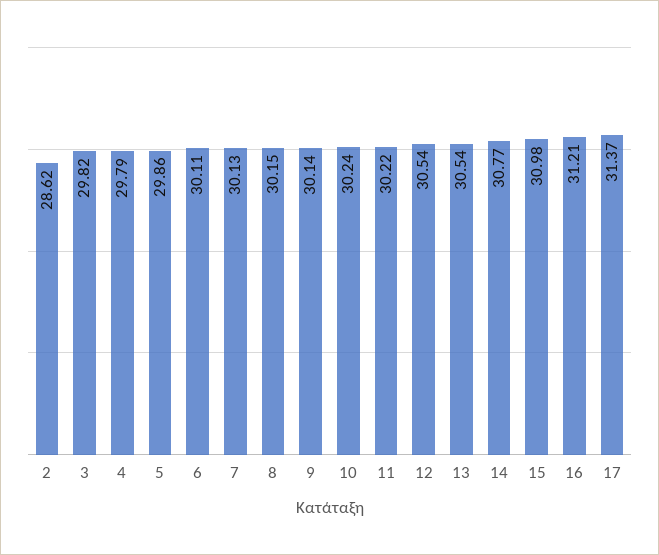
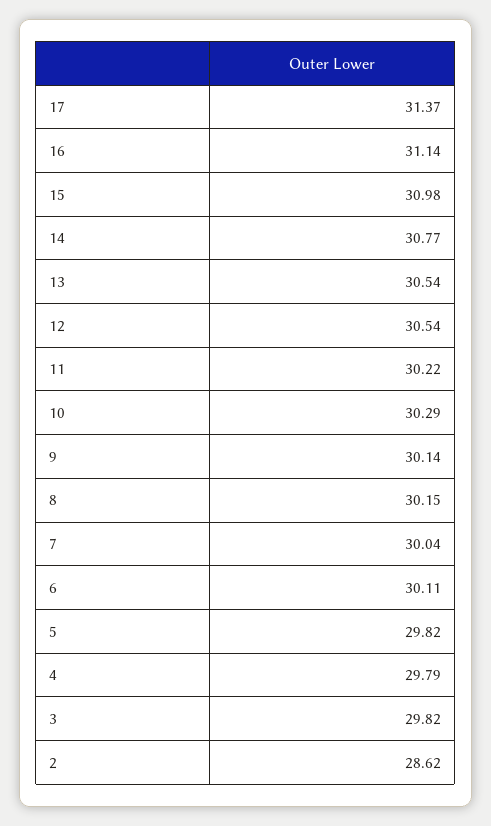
5: 29.86 -> 29.82
7: 30.13 -> 30.04
10: 30.24 -> 30.29
16: 31.21 -> 31.14

